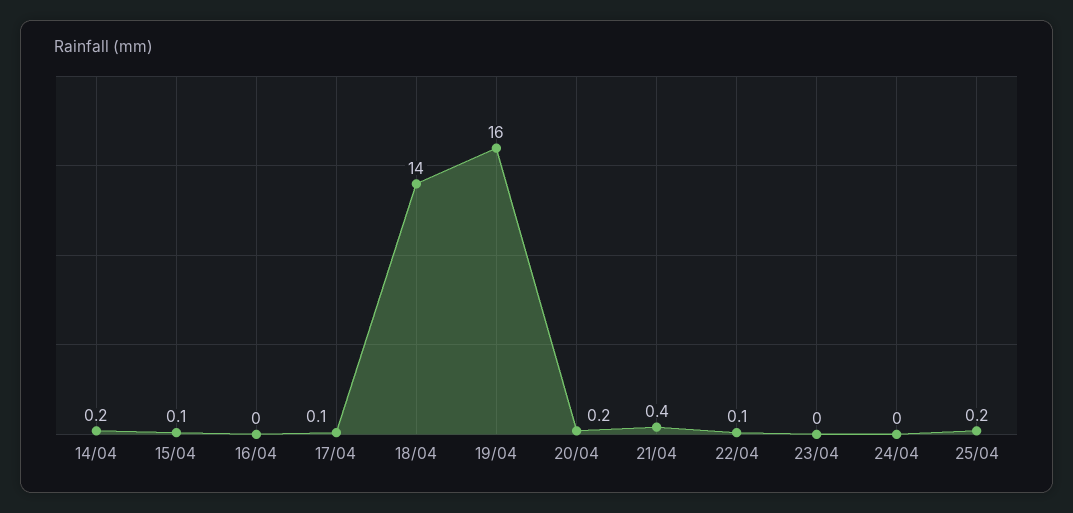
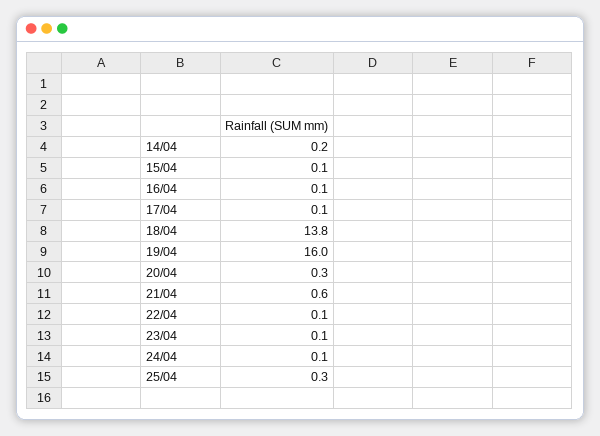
16/04: 0 -> 0.1
18/04: 14 -> 13.8
20/04: 0.2 -> 0.3
21/04: 0.4 -> 0.6
23/04: 0 -> 0.1
24/04: 0 -> 0.1
25/04: 0.2 -> 0.3

